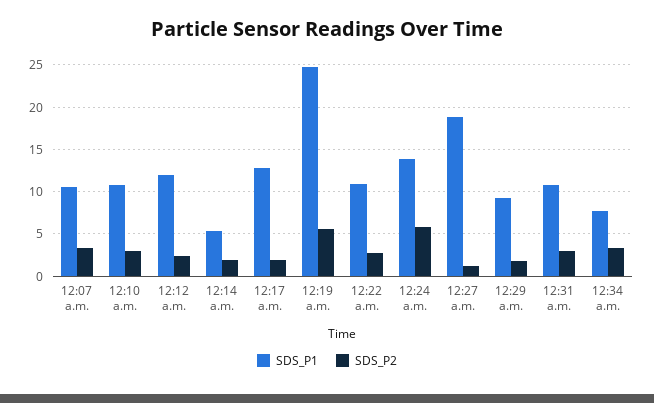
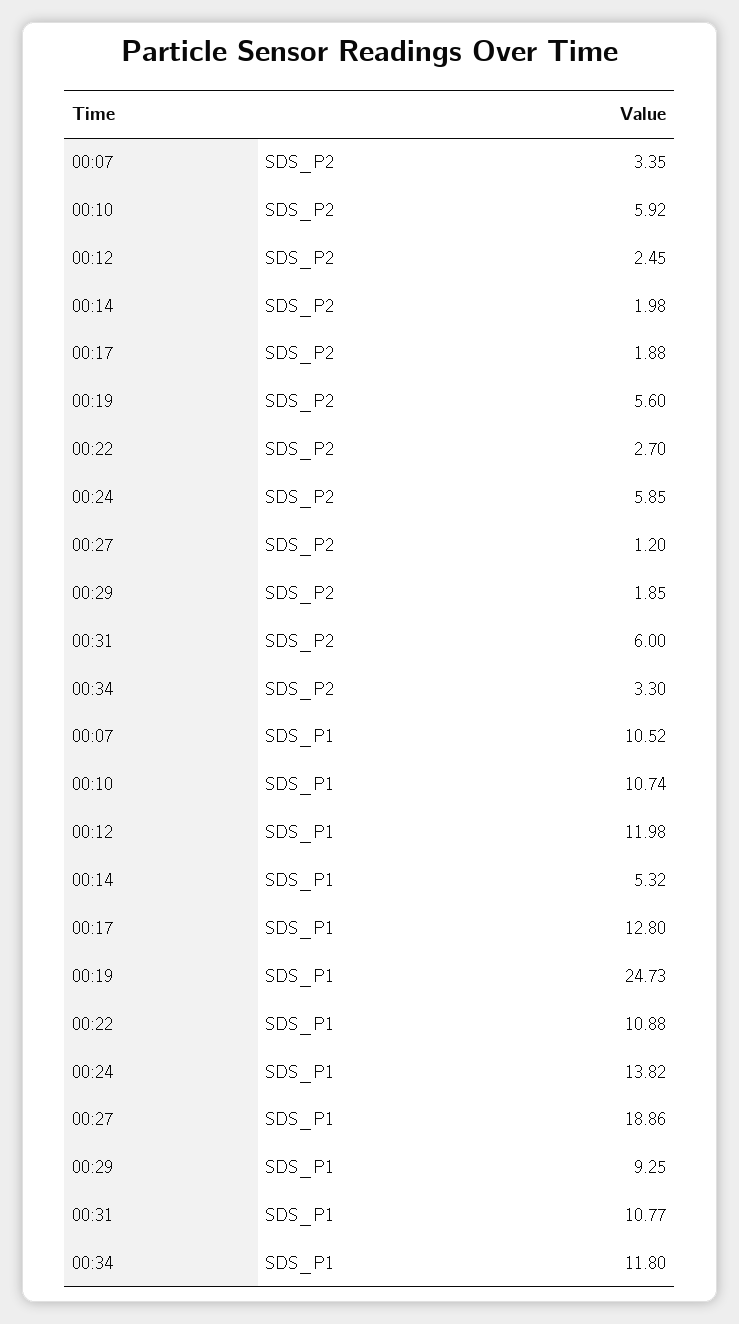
SDS_P2, 12:10 a.m.: 3 -> 5.92
SDS_P2, 12:31 a.m.: 3 -> 6
SDS_P1, 12:34 a.m.: 8 -> 11.8

